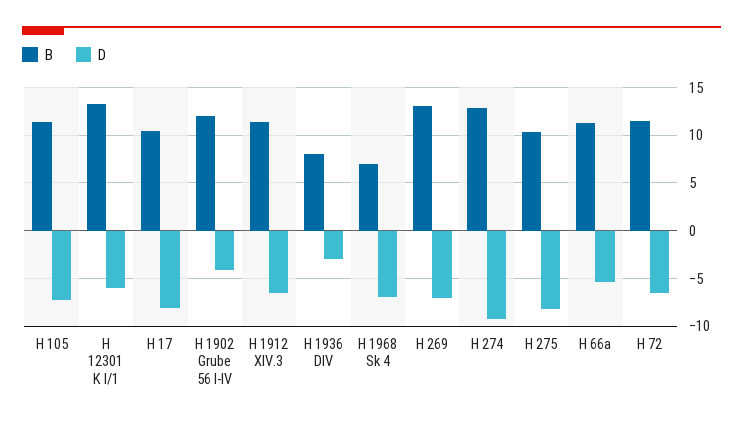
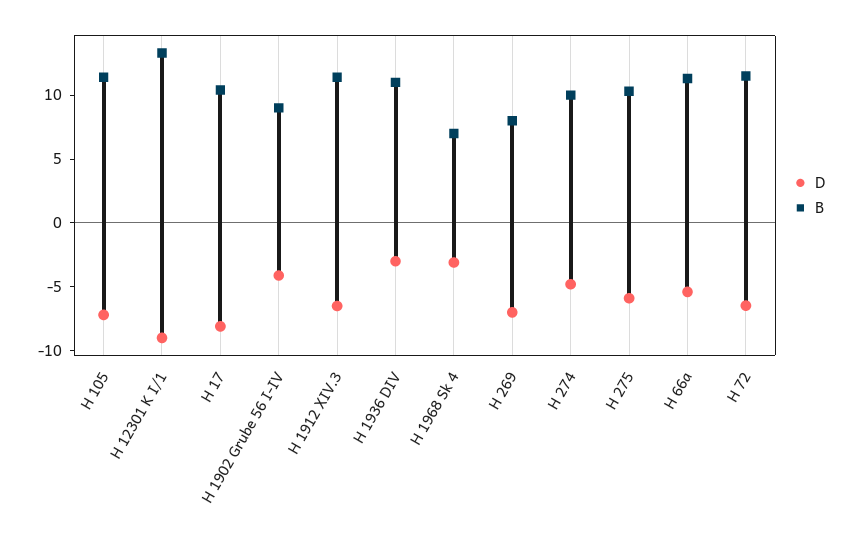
D, H 12301 K I/1: -6 -> -9
B, H 1902 Grube 56 I-IV: 12 -> 9
B, H 1936 DIV: 8 -> 11
D, H 1968 Sk 4: -7 -> -3
B, H 269: 13 -> 8
B, H 274: 13 -> 10
D, H 274: -9 -> -5
D, H 275: -8 -> -6

